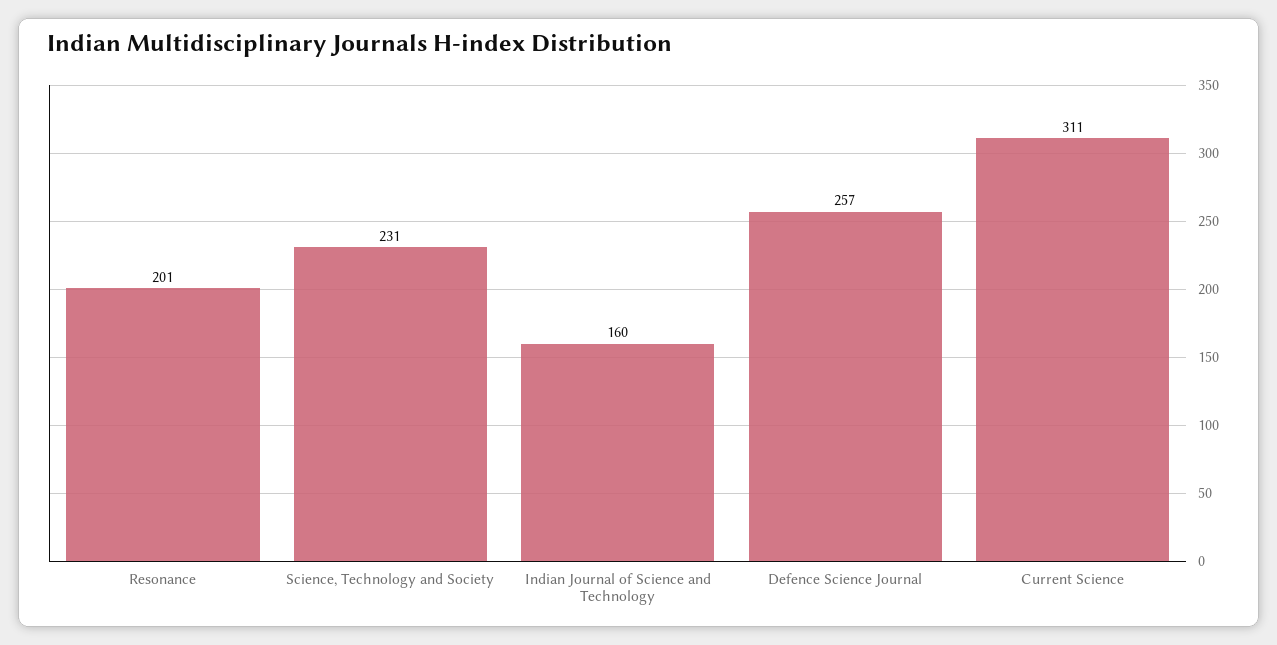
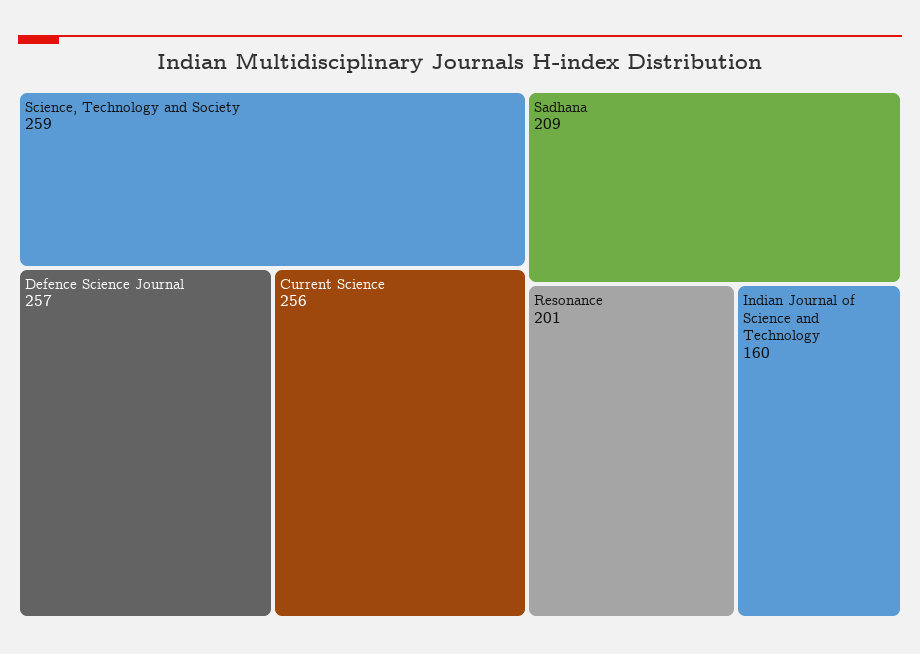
Science, Technology and Society: 231 -> 259
Current Science: 311 -> 256
Sadhana: none -> 209

